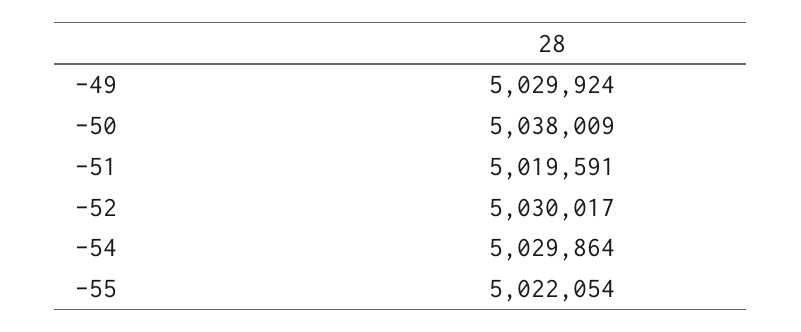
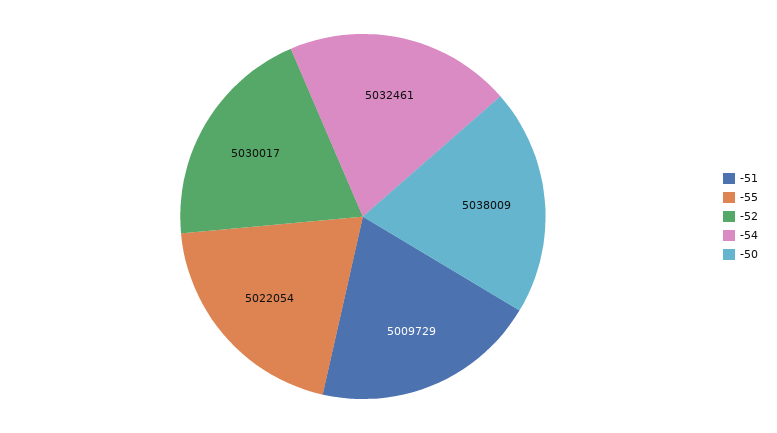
-49: 5029924 -> none
-51: 5019591 -> 5009729
-54: 5029864 -> 5032461

